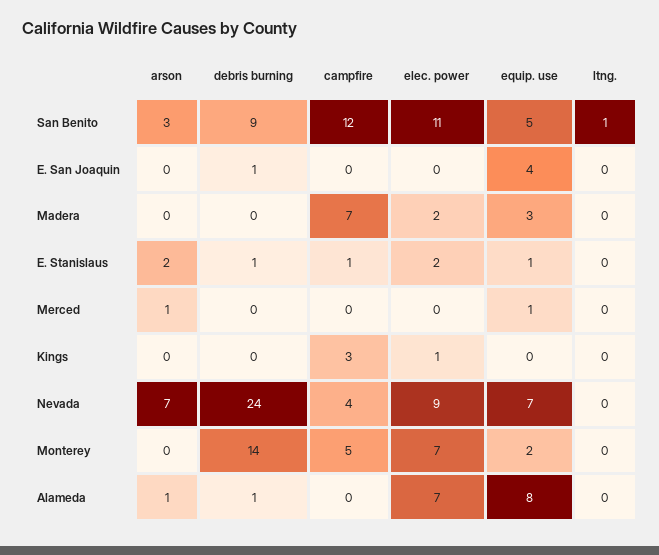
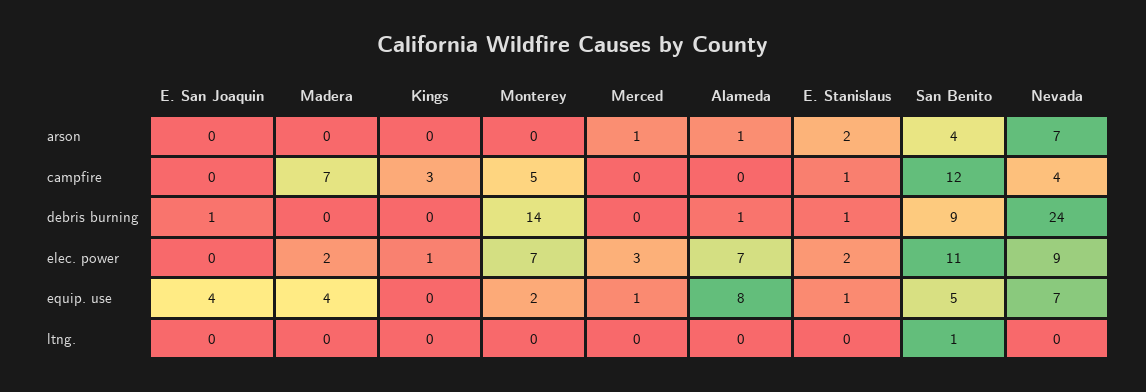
arson, San Benito: 3 -> 4
equip. use, Madera: 3 -> 4
elec. power, Merced: 0 -> 3

